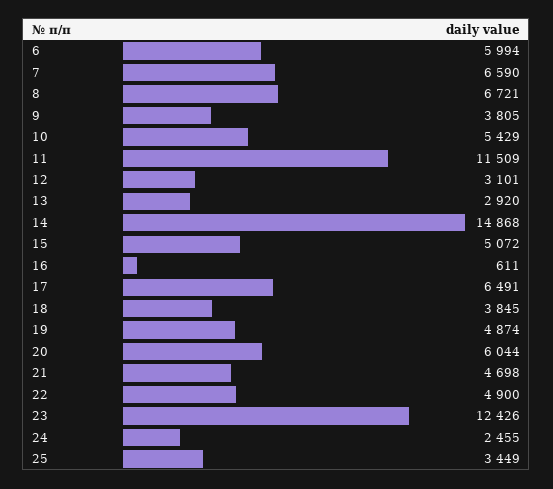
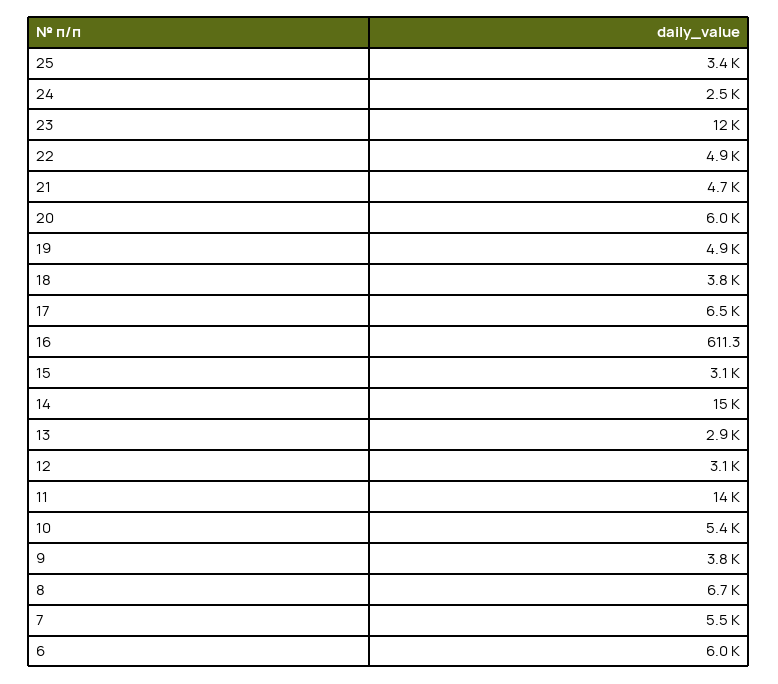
7: 6590 -> 5500
11: 11509 -> 14000
15: 5072 -> 3100

